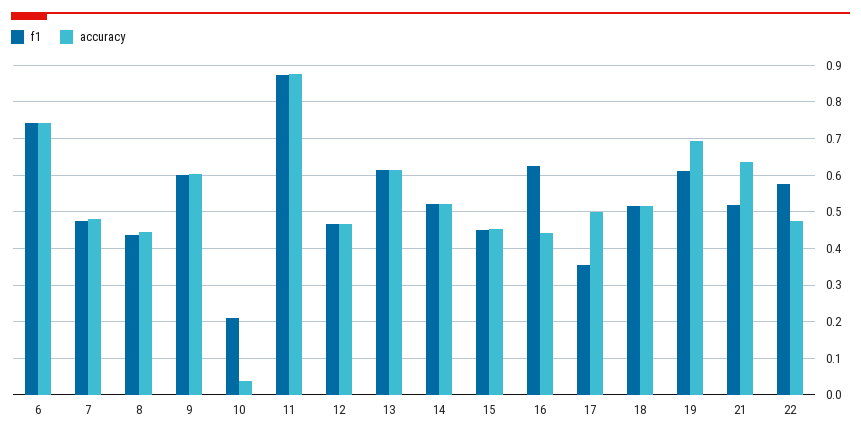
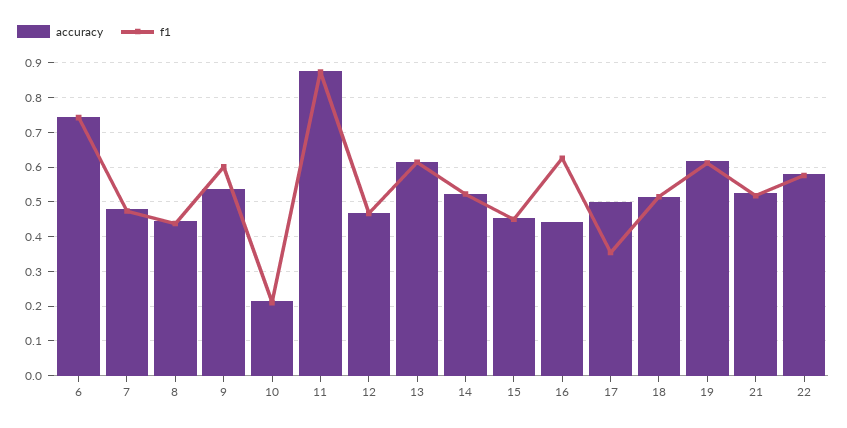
accuracy, 9: 0.6 -> 0.54
accuracy, 10: 0.04 -> 0.22
accuracy, 19: 0.7 -> 0.62
accuracy, 21: 0.64 -> 0.52
accuracy, 22: 0.48 -> 0.58

